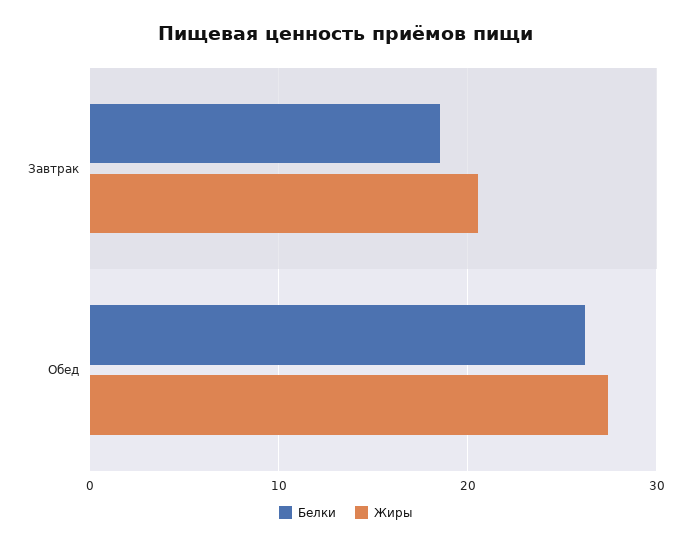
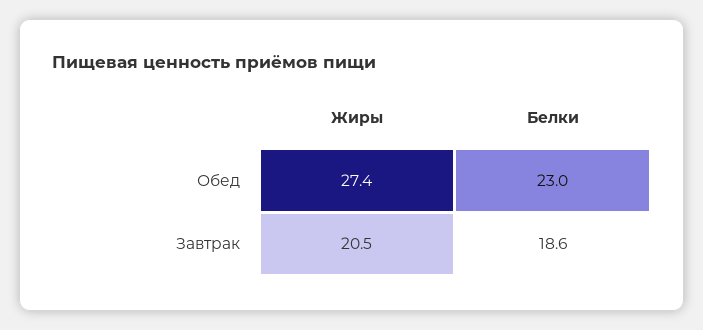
Белки, Обед: 26 -> 23

